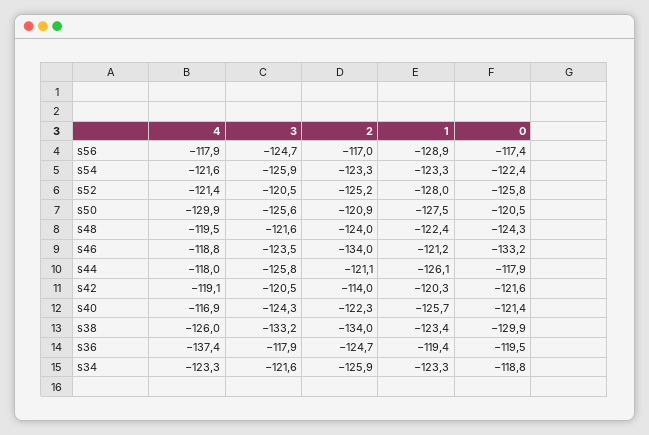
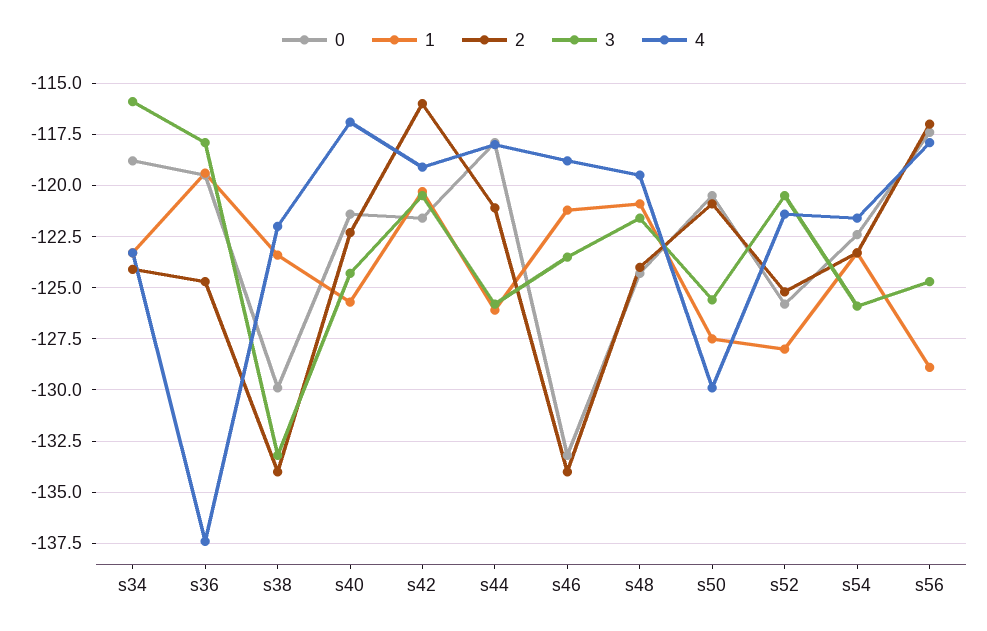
1, s48: -122.4 -> -121
2, s42: -114 -> -116
4, s38: -126 -> -122
3, s34: -121.6 -> -116
2, s34: -125.9 -> -124

